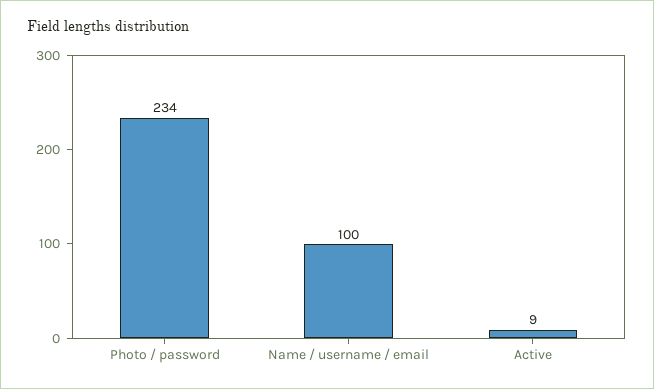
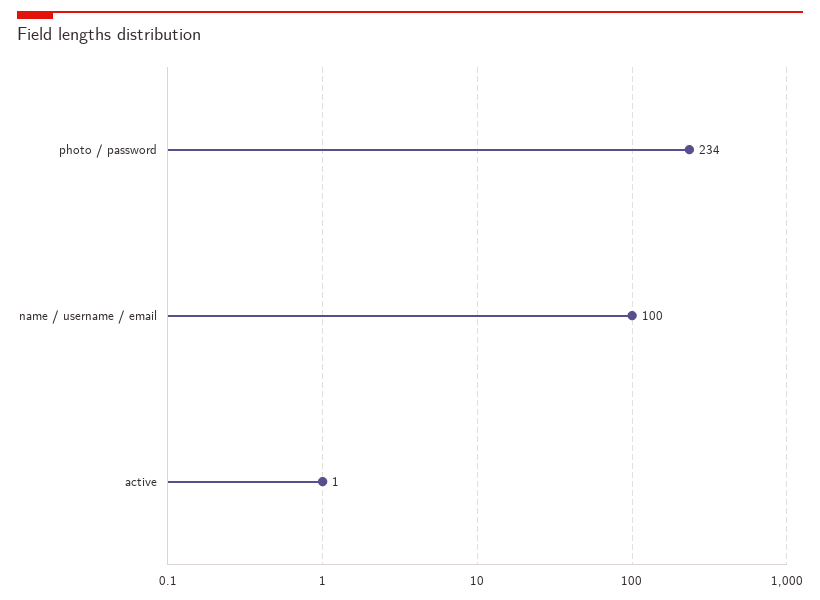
Active: 9 -> 1

